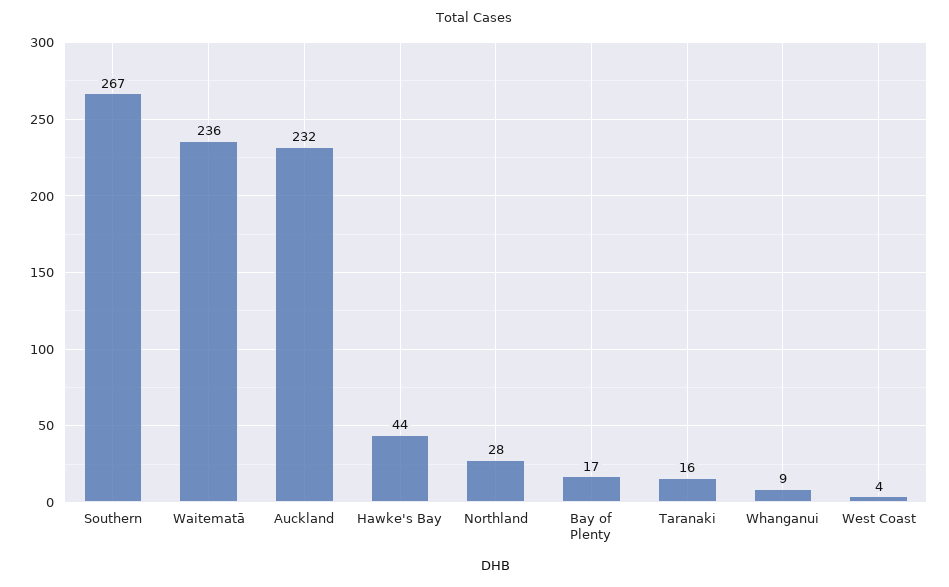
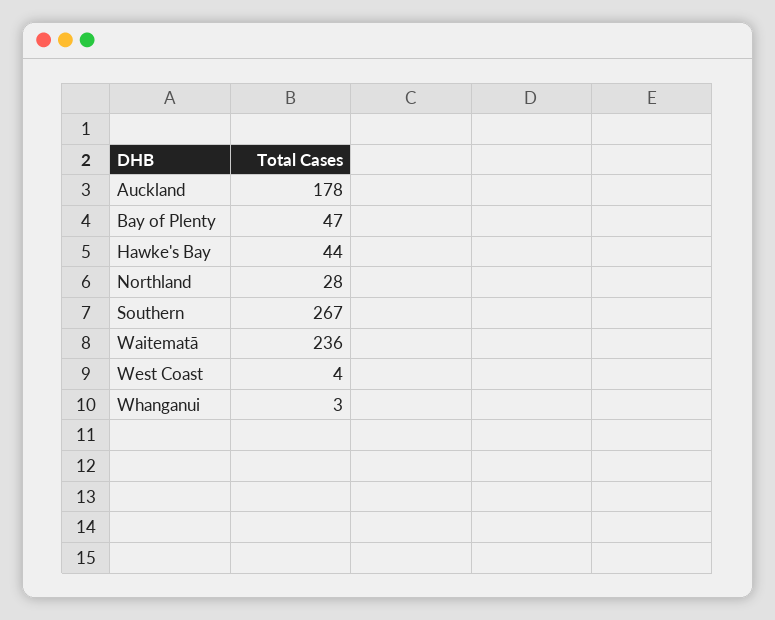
Auckland: 232 -> 178
Bay of Plenty: 17 -> 47
Taranaki: 16 -> none
Whanganui: 9 -> 3

